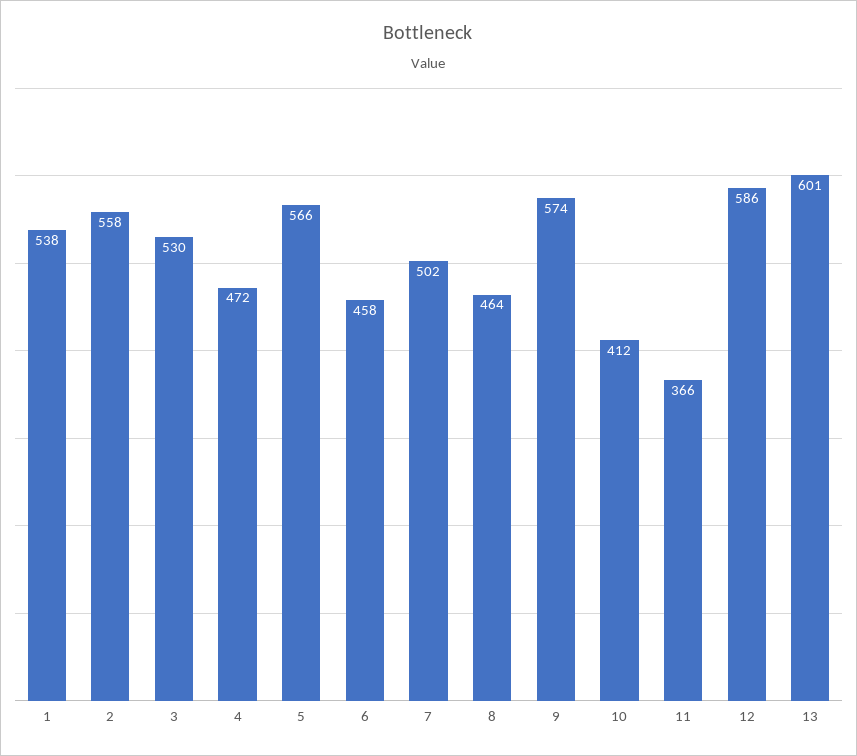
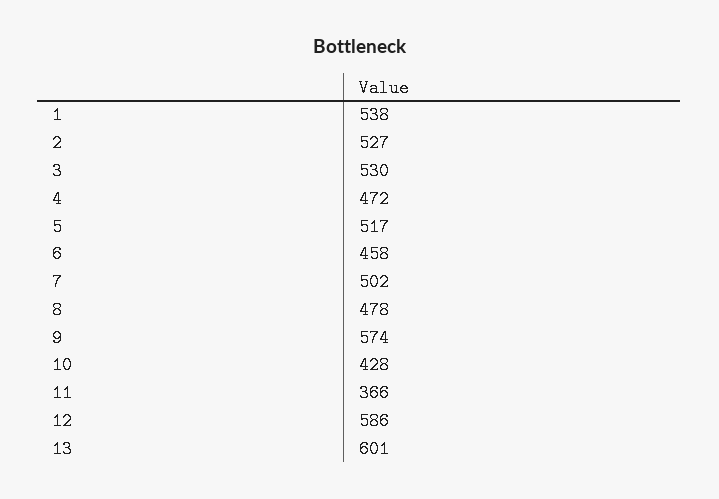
2: 558 -> 527
5: 566 -> 517
8: 464 -> 478
10: 412 -> 428

